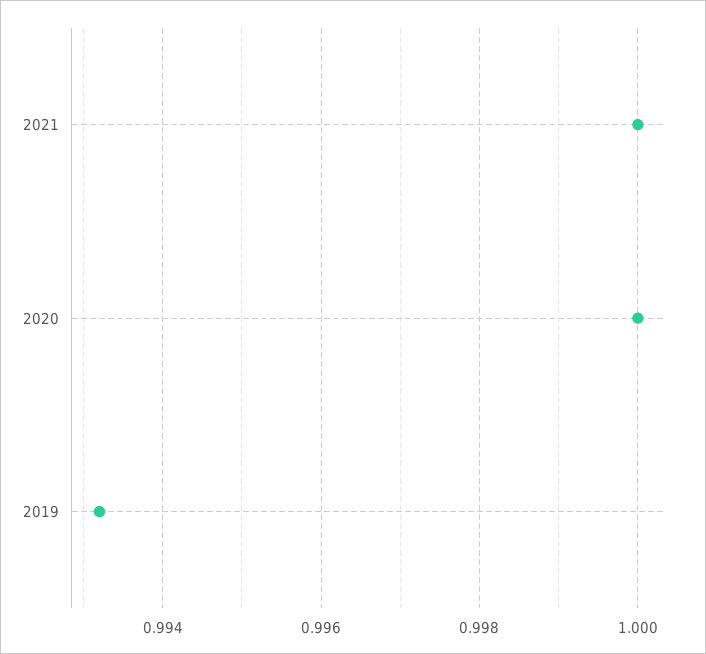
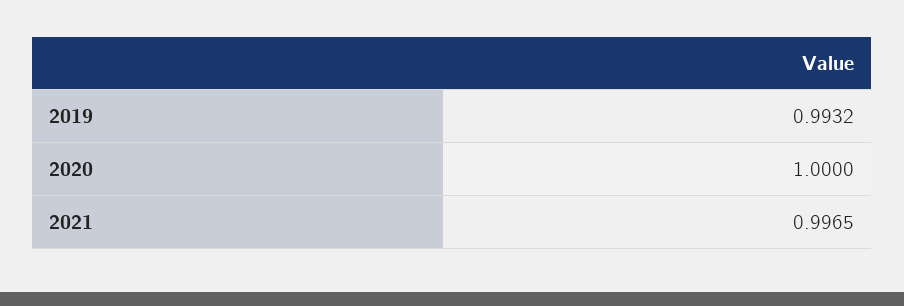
2021: 1 -> 0.9965

